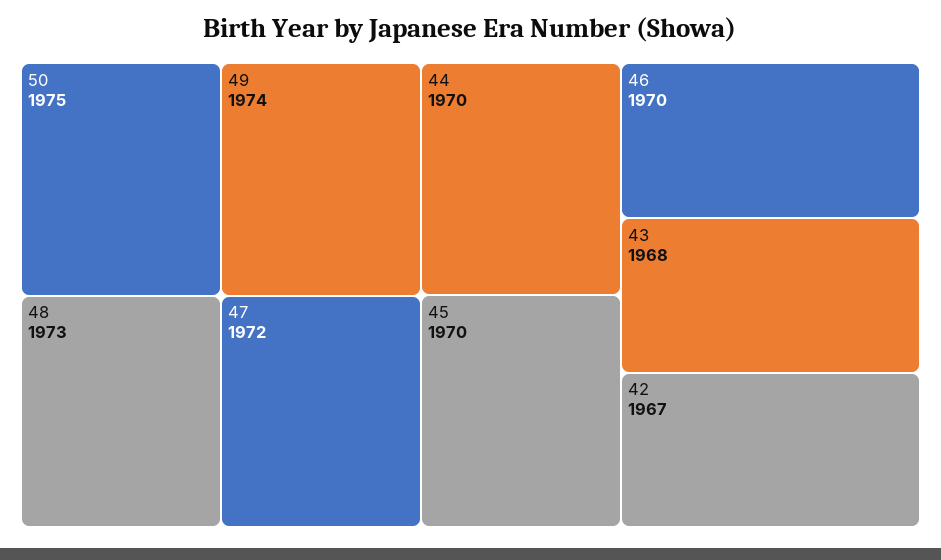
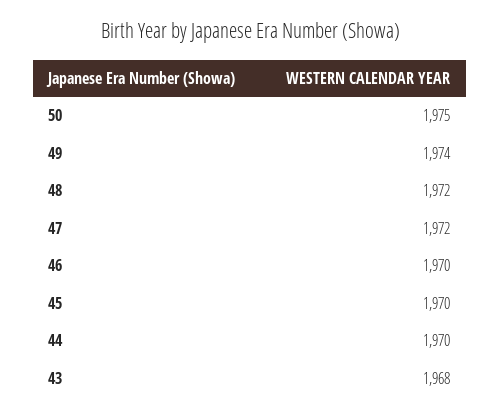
48: 1973 -> 1972
42: 1967 -> none

